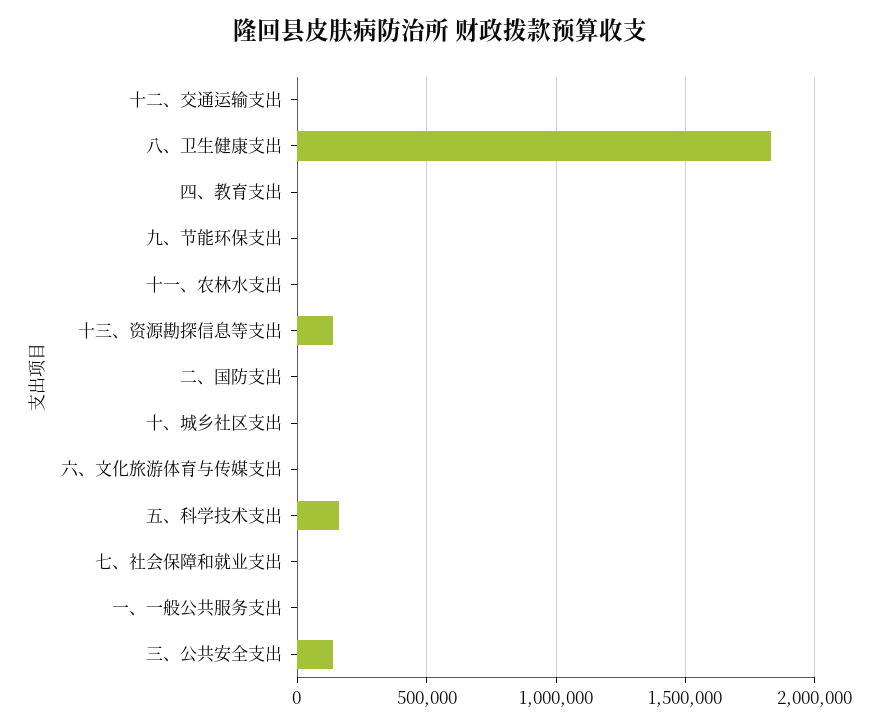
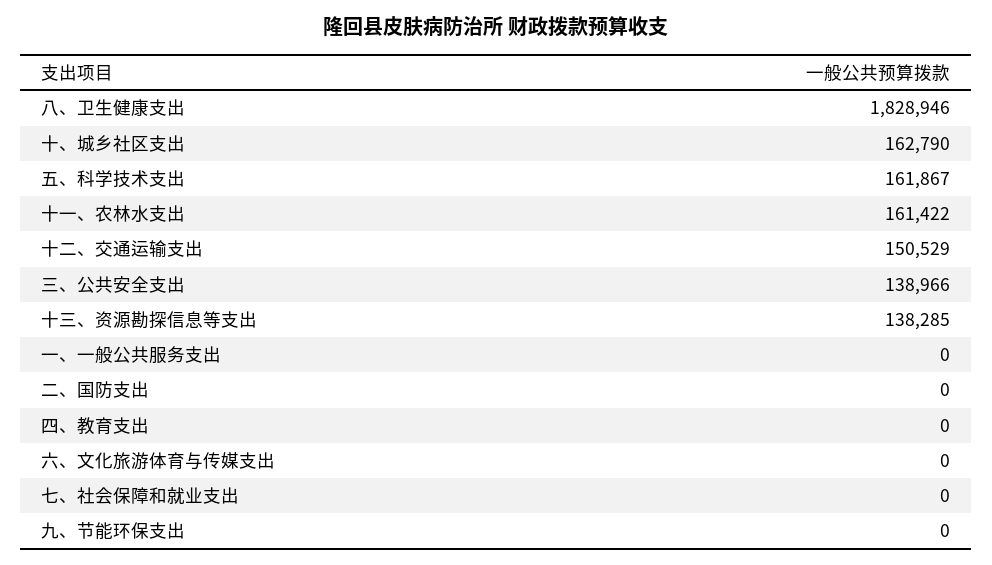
十二、交通运输支出: 0 -> 150529
十一、农林水支出: 0 -> 161422
十、城乡社区支出: 0 -> 162790

